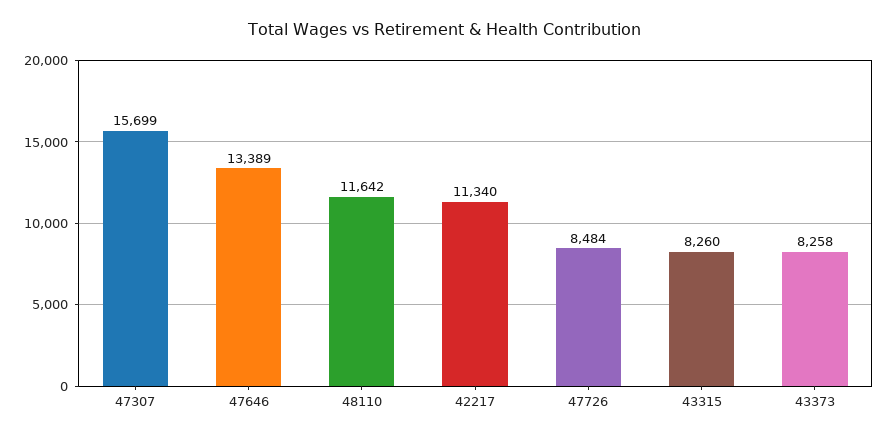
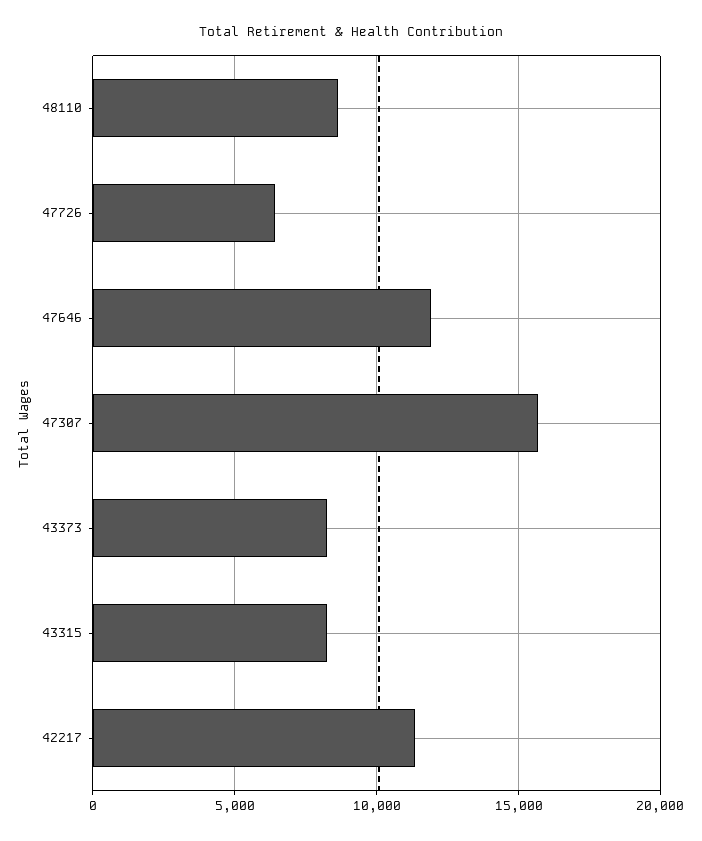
47646: 13389 -> 12000
48110: 11642 -> 8500
47726: 8484 -> 6500

